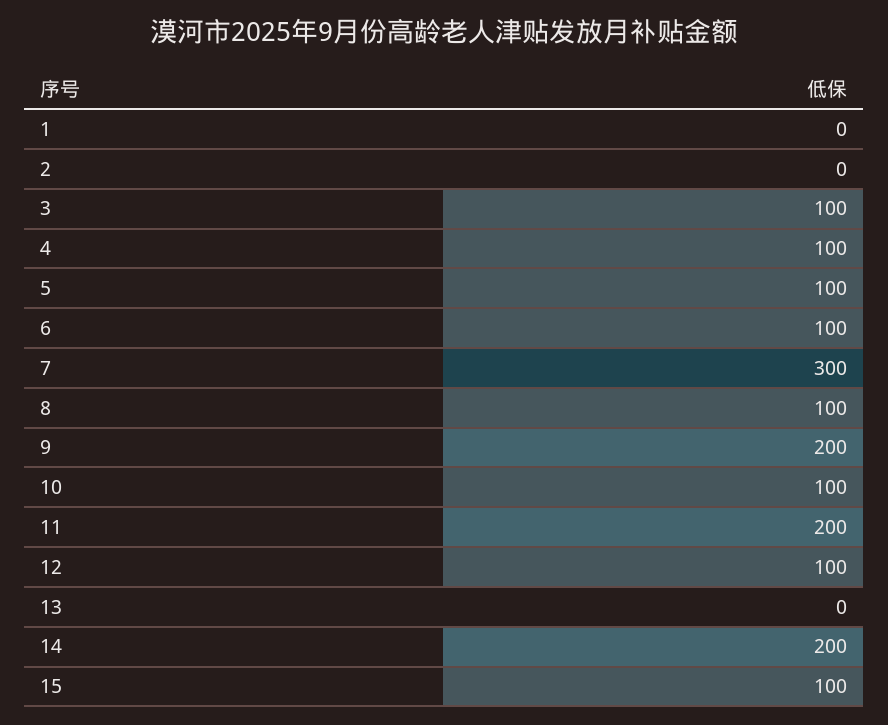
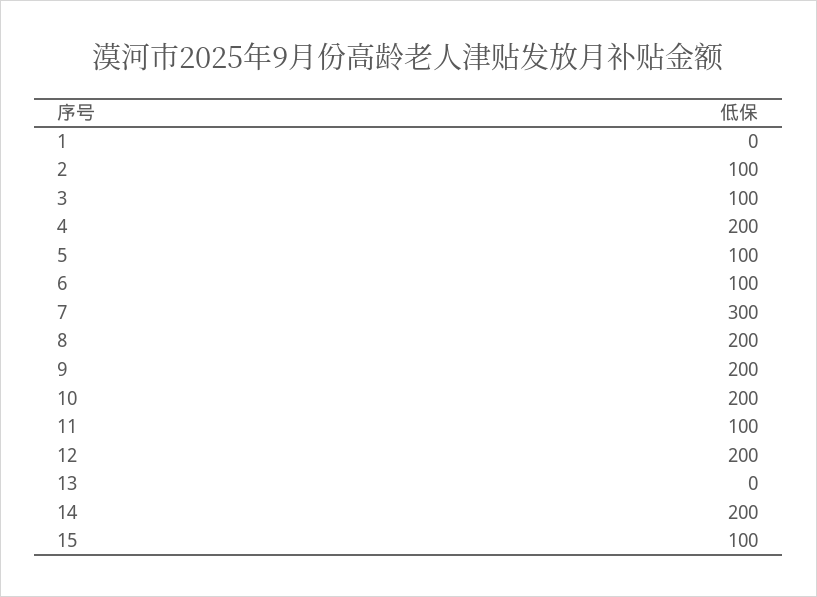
2: 0 -> 100
4: 100 -> 200
8: 100 -> 200
10: 100 -> 200
11: 200 -> 100
12: 100 -> 200

